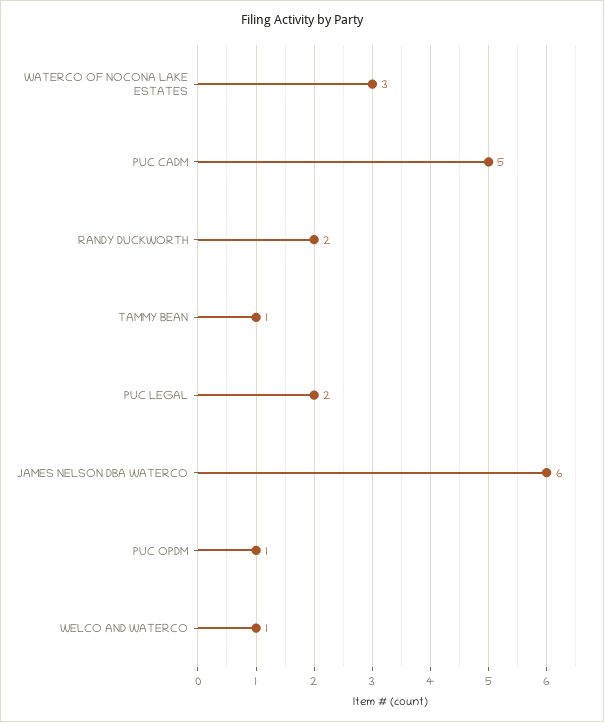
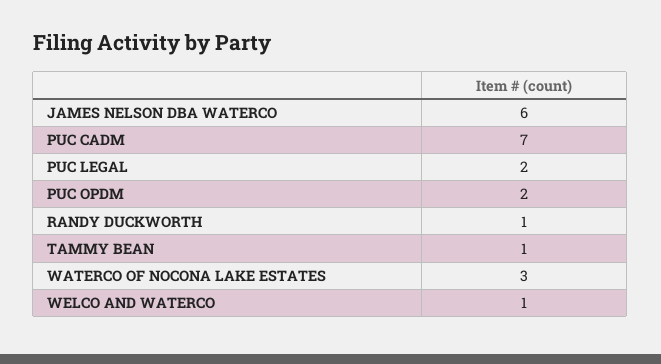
PUC CADM: 5 -> 7
RANDY DUCKWORTH: 2 -> 1
PUC OPDM: 1 -> 2

